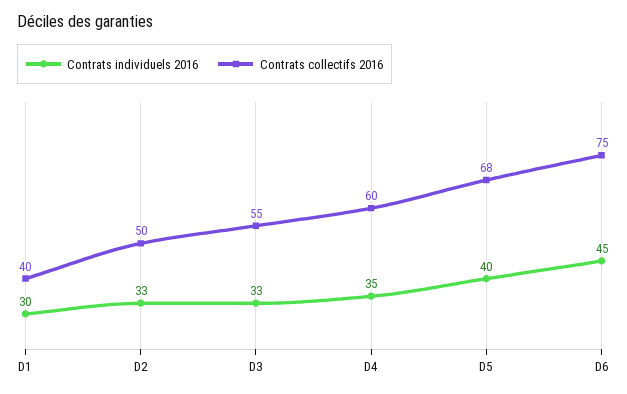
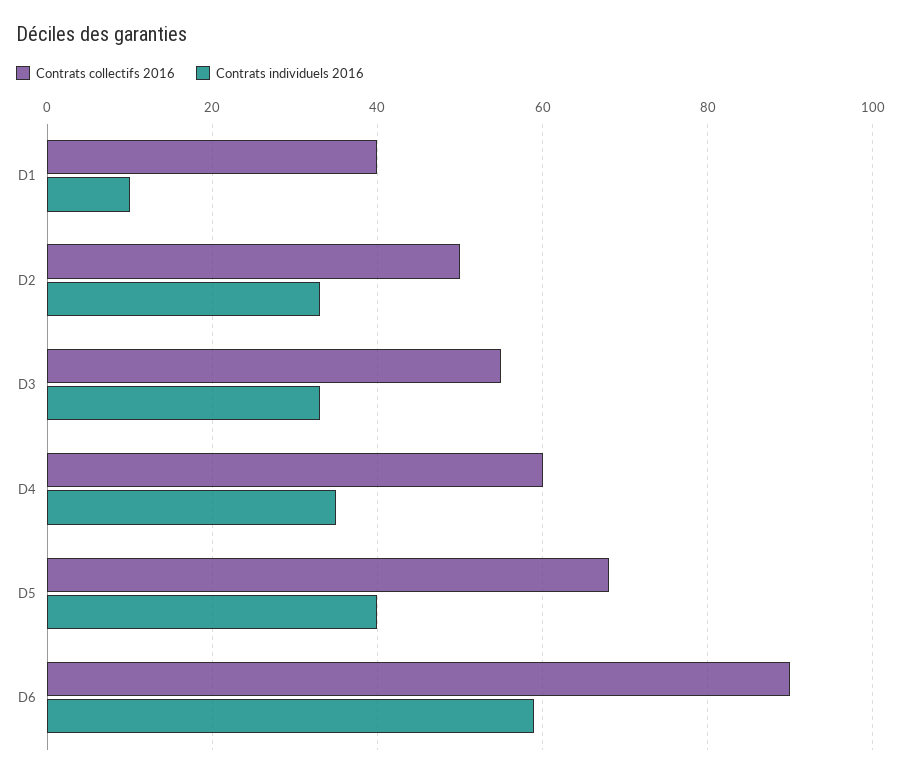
Contrats individuels 2016, D1: 30 -> 10
Contrats individuels 2016, D6: 45 -> 60
Contrats collectifs 2016, D6: 75 -> 90

